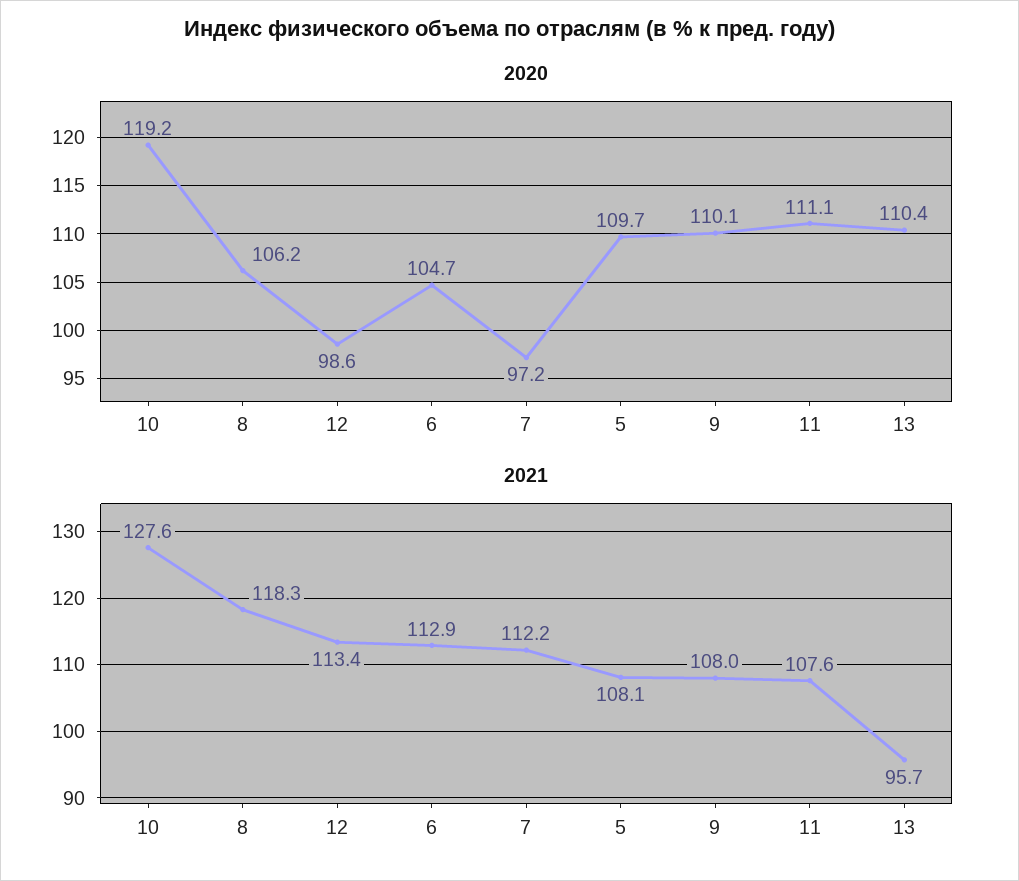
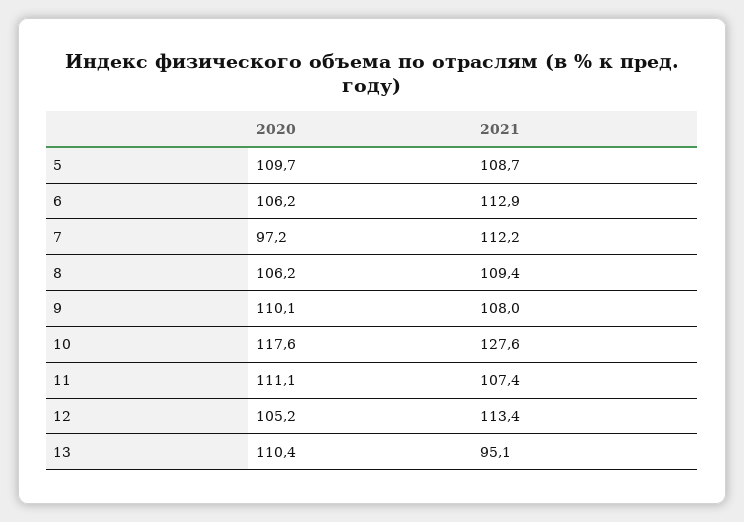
2020, 10: 119.2 -> 117.6
2020, 12: 98.6 -> 105.2
2020, 6: 104.7 -> 106.2
2021, 8: 118.3 -> 109.4
2021, 5: 108.1 -> 108.7
2021, 11: 107.6 -> 107.4
2021, 13: 95.7 -> 95.1

